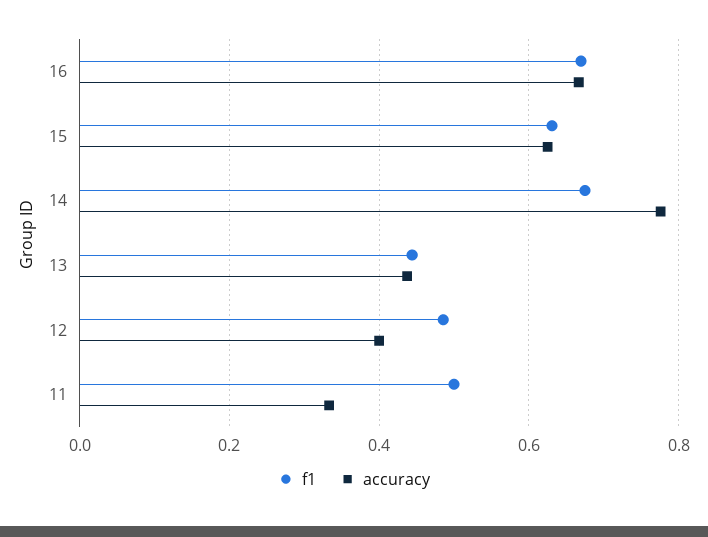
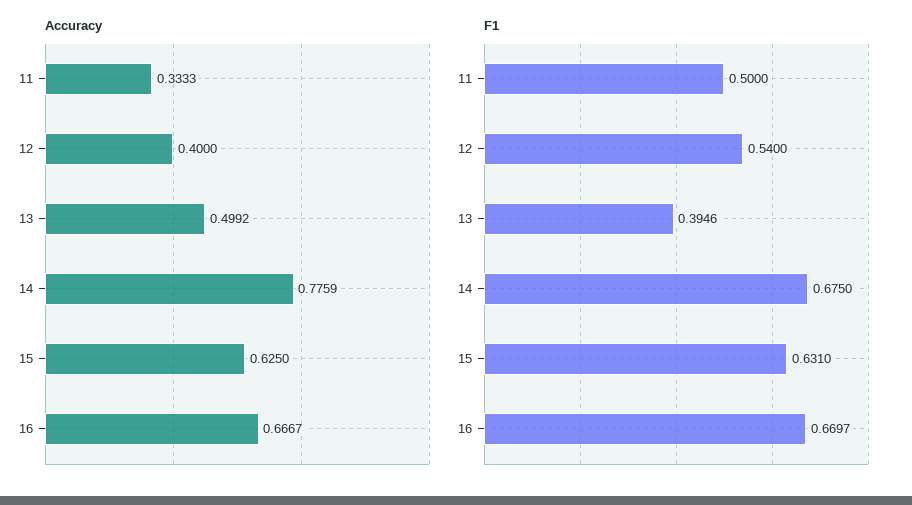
f1, 13: 0.44 -> 0.3946
accuracy, 13: 0.44 -> 0.4992
f1, 12: 0.48 -> 0.54

